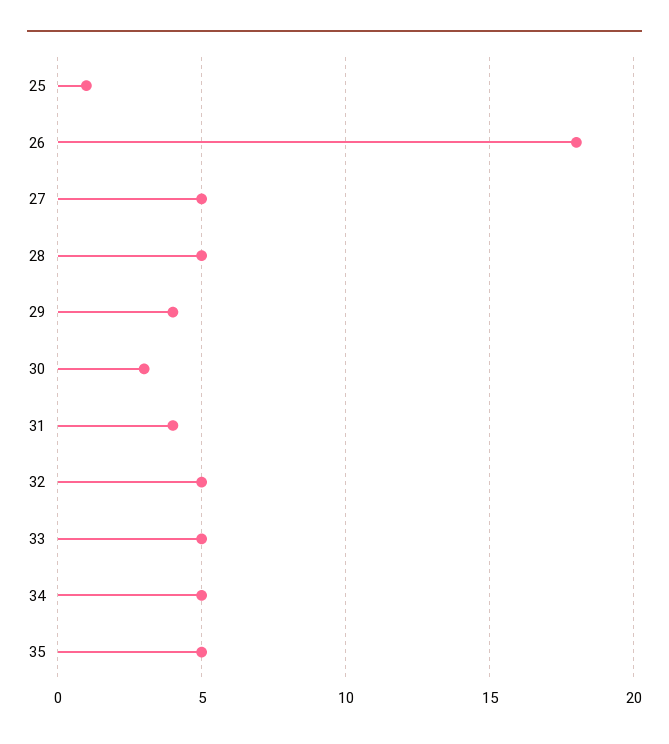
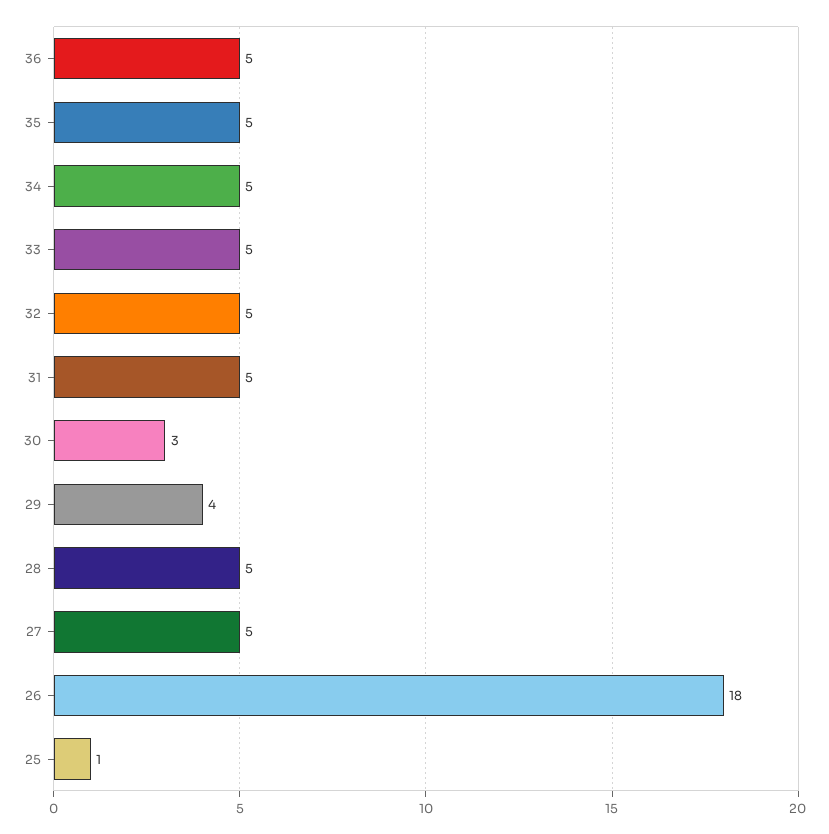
31: 4 -> 5
36: none -> 5

